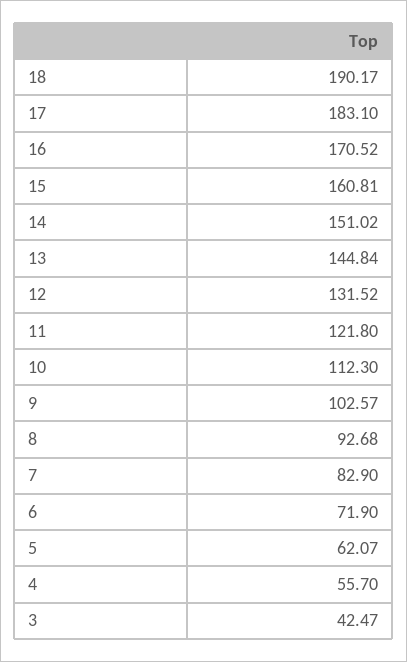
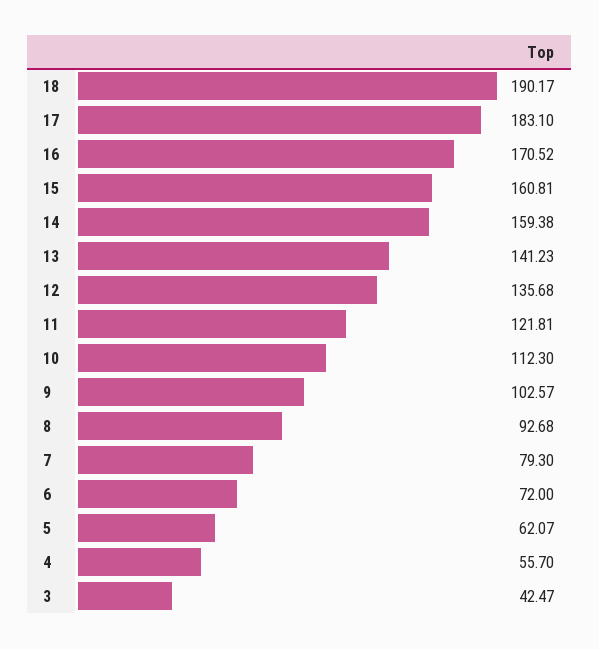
14: 151.02 -> 159.38
13: 144.84 -> 141.23
12: 131.52 -> 135.68
11: 121.8 -> 121.81
7: 82.9 -> 79.3
6: 71.9 -> 72

